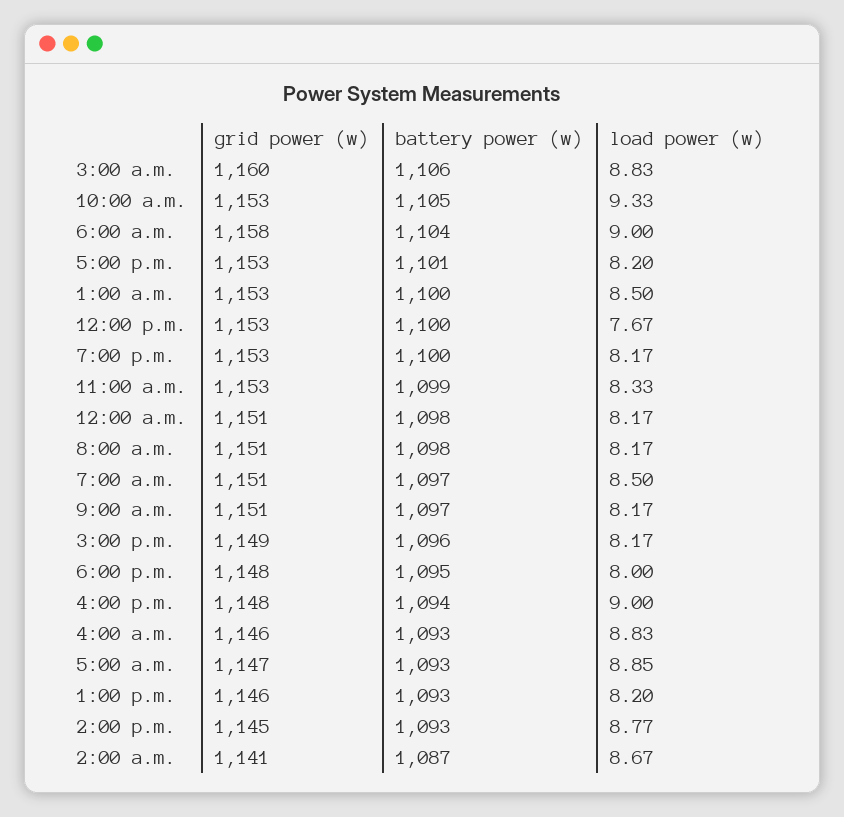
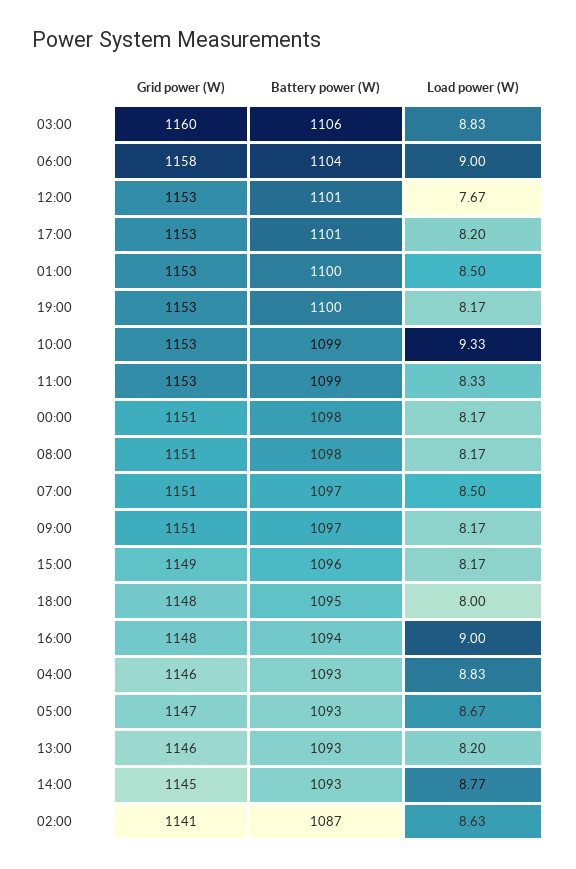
battery power (w), 10:00 a.m.: 1105 -> 1099
battery power (w), 12:00 p.m.: 1100 -> 1101
load power (w), 5:00 a.m.: 8.85 -> 8.67
load power (w), 2:00 a.m.: 8.67 -> 8.63

